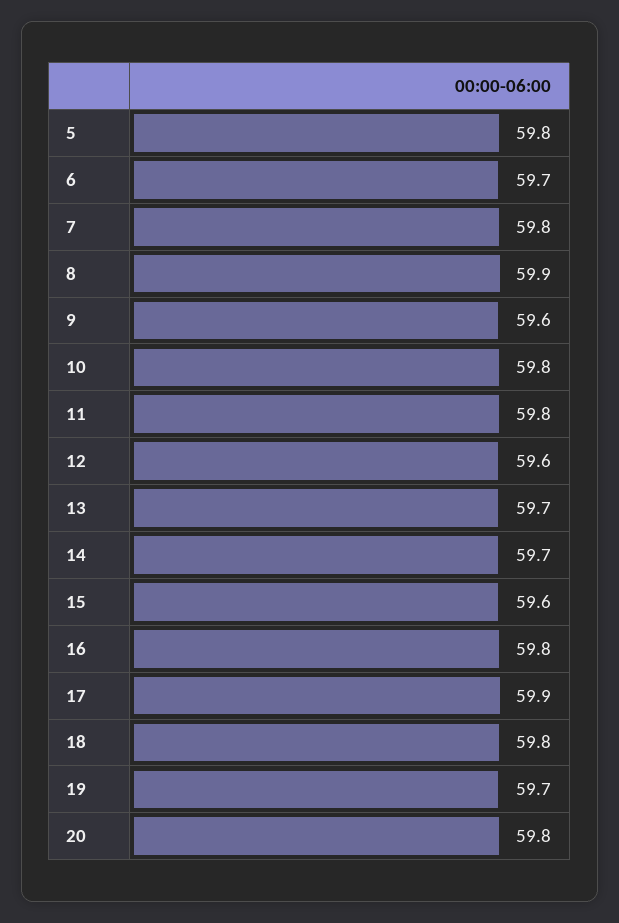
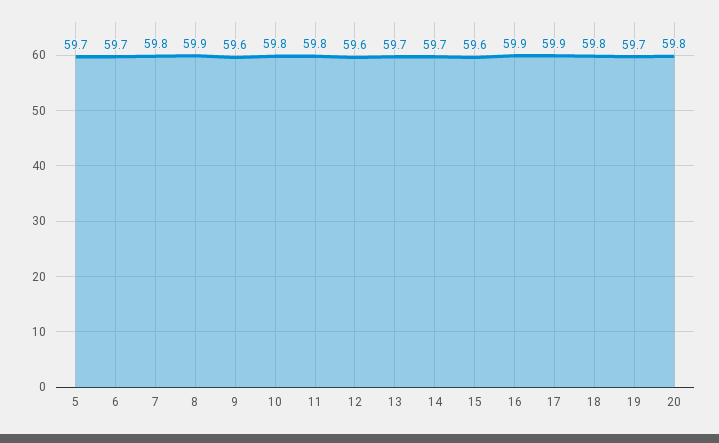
5: 59.8 -> 59.7
16: 59.8 -> 59.9

